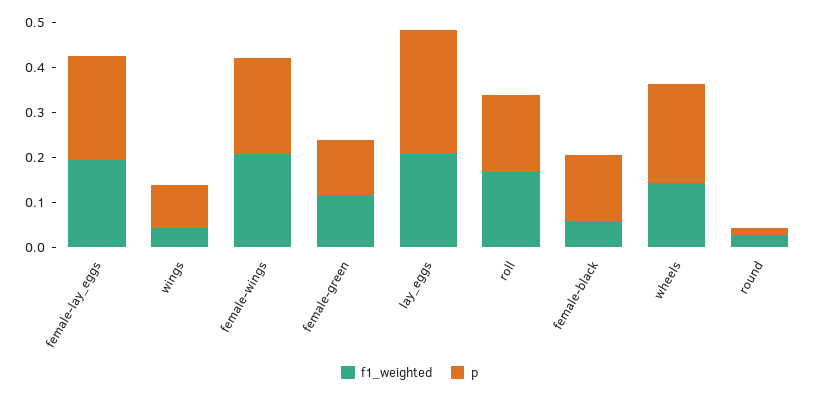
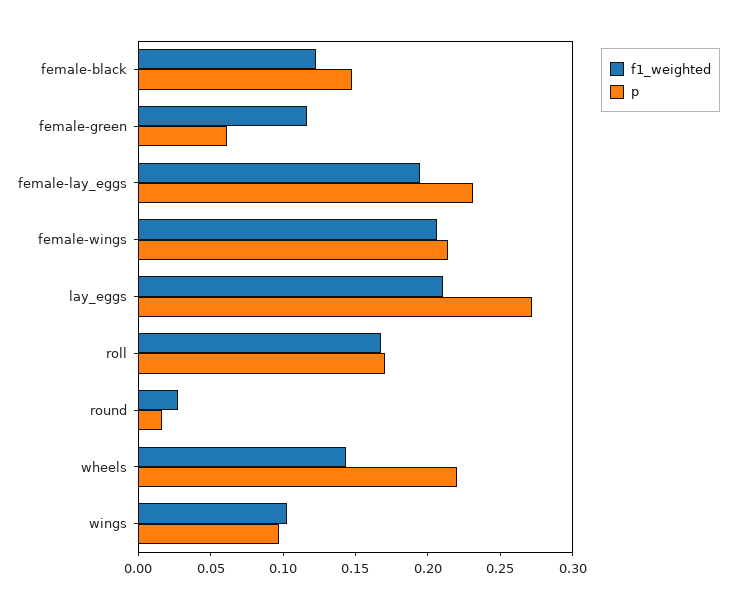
f1_weighted, wings: 0.04 -> 0.1
p, female-green: 0.12 -> 0.06
f1_weighted, female-black: 0.06 -> 0.12

